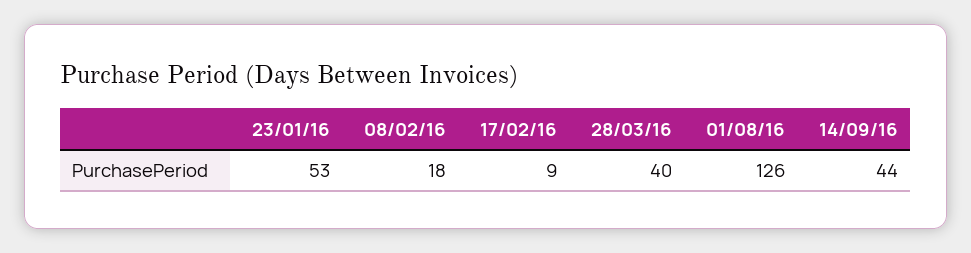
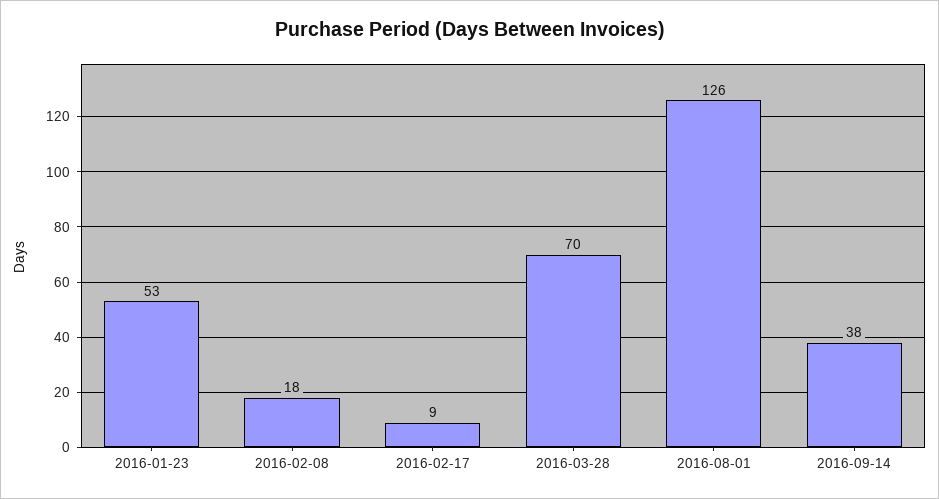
28/03/16: 40 -> 70
14/09/16: 44 -> 38

